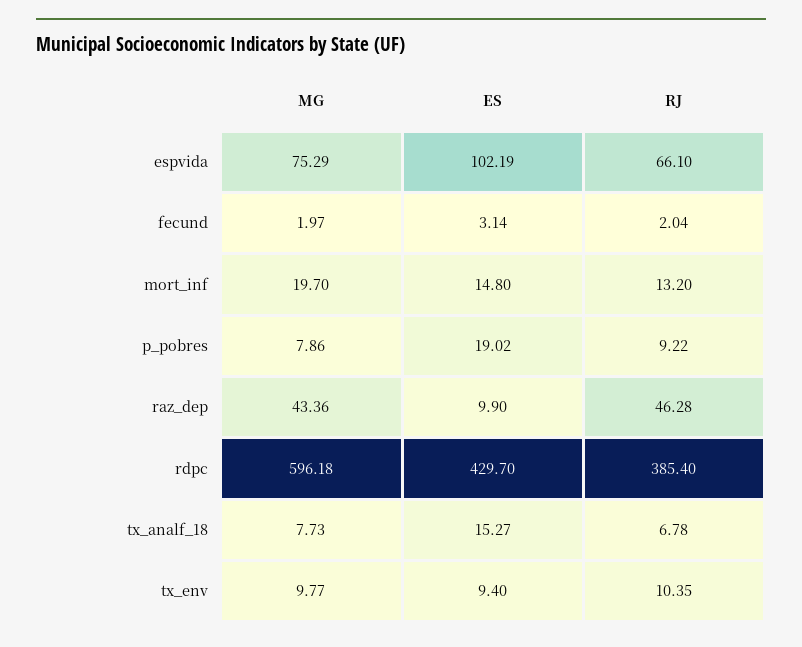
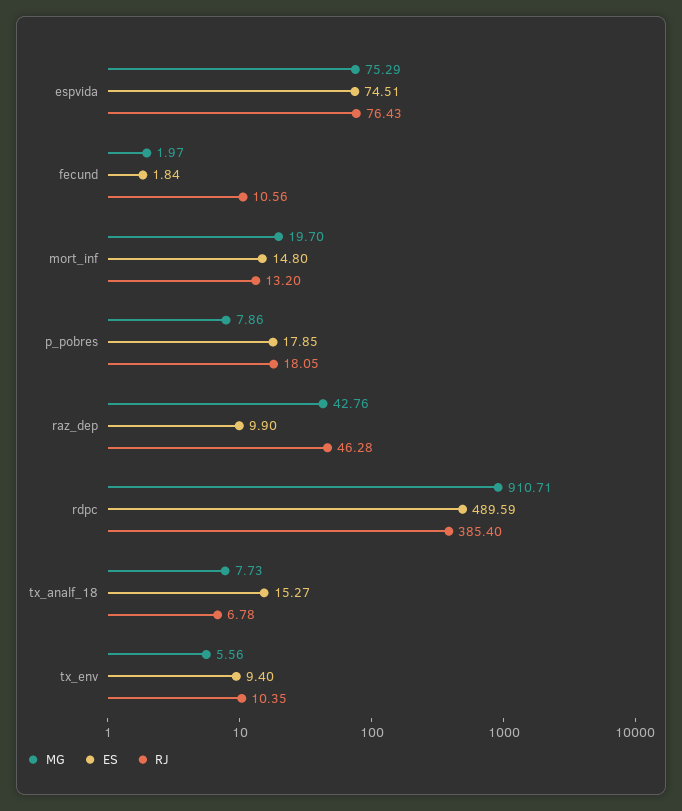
ES, espvida: 102.19 -> 74.51
RJ, espvida: 66.1 -> 76.43
ES, fecund: 3.14 -> 1.84
RJ, fecund: 2.04 -> 10.56
ES, p_pobres: 19.02 -> 17.85
RJ, p_pobres: 9.22 -> 18.05
MG, raz_dep: 43.36 -> 42.76
MG, rdpc: 596.18 -> 910.71
ES, rdpc: 429.7 -> 489.59
MG, tx_env: 9.77 -> 5.56

